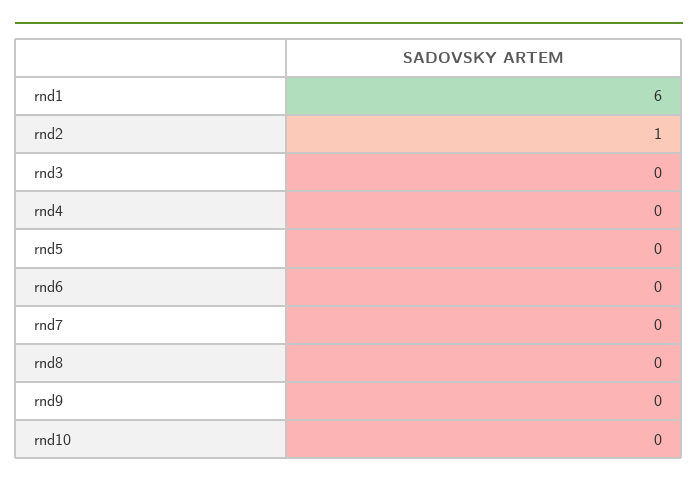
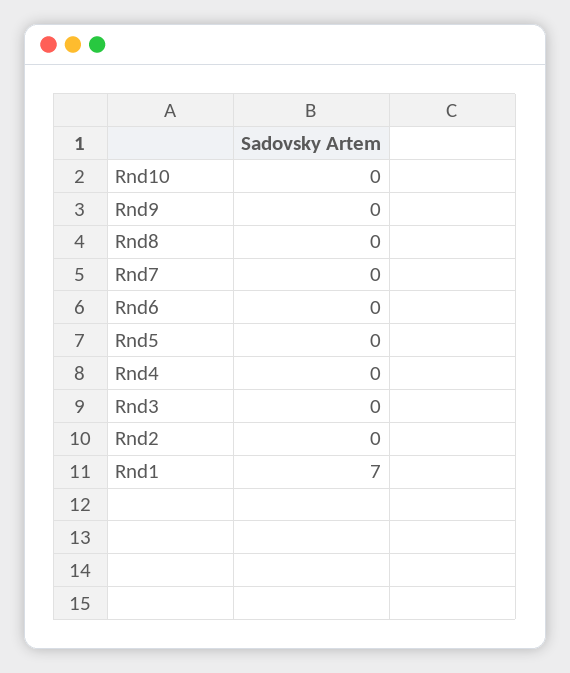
rnd1: 6 -> 7
rnd2: 1 -> 0

